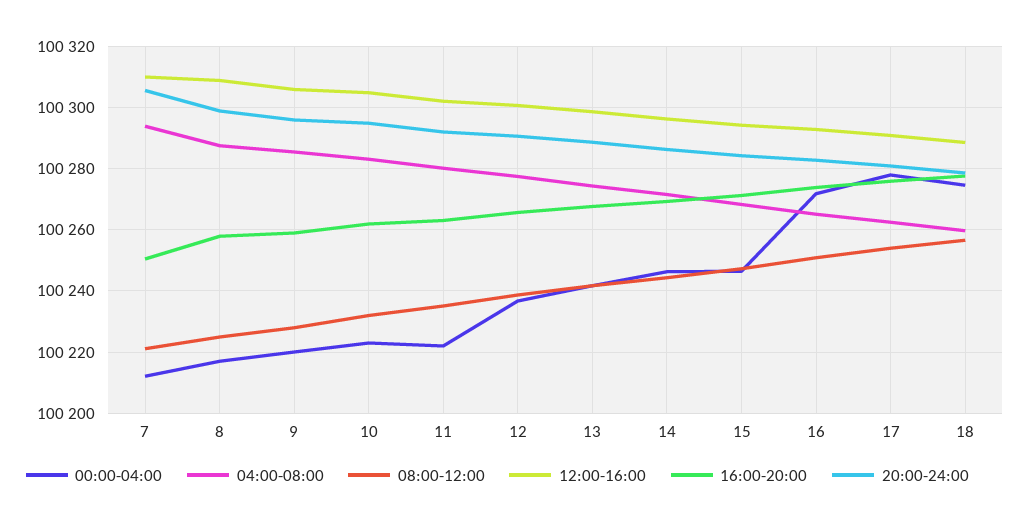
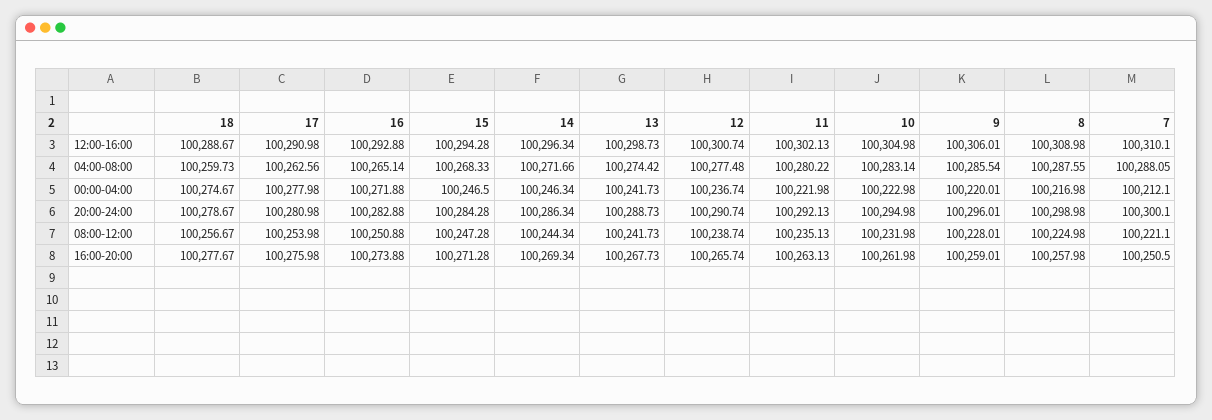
04:00-08:00, 7: 100294 -> 100288.05
20:00-24:00, 7: 100306 -> 100300.1

